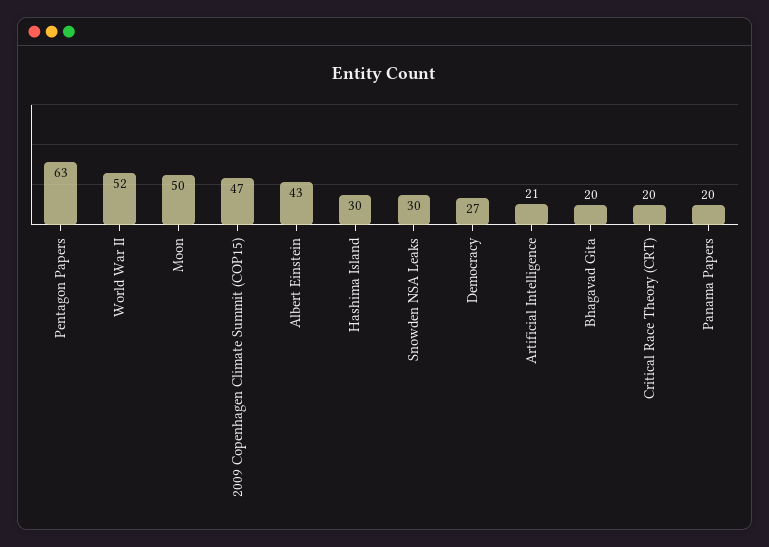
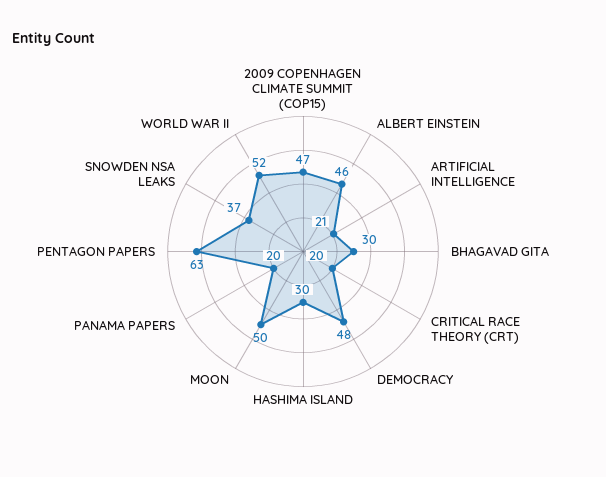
Albert Einstein: 43 -> 46
Snowden NSA Leaks: 30 -> 37
Democracy: 27 -> 48
Bhagavad Gita: 20 -> 30

